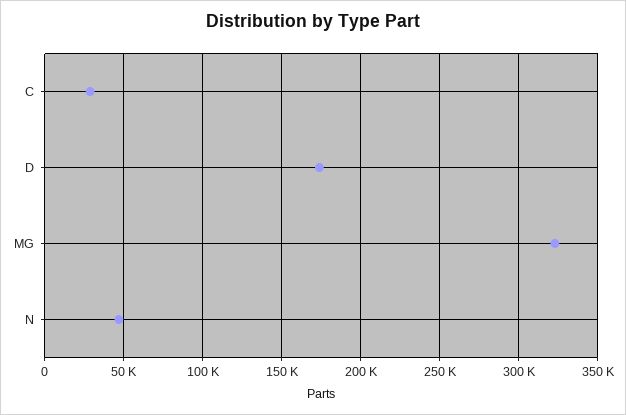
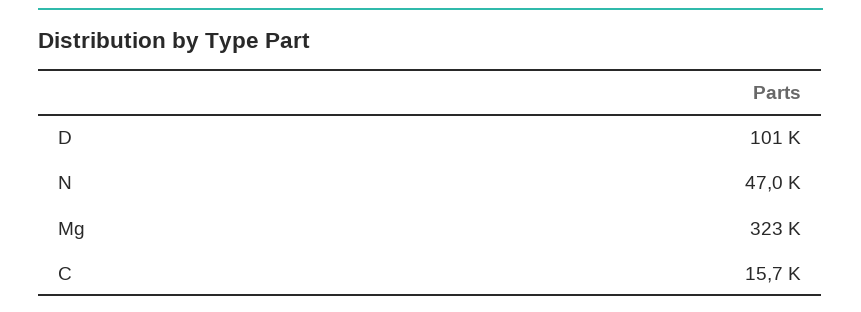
C: 30000 -> 15700
D: 175000 -> 101000

